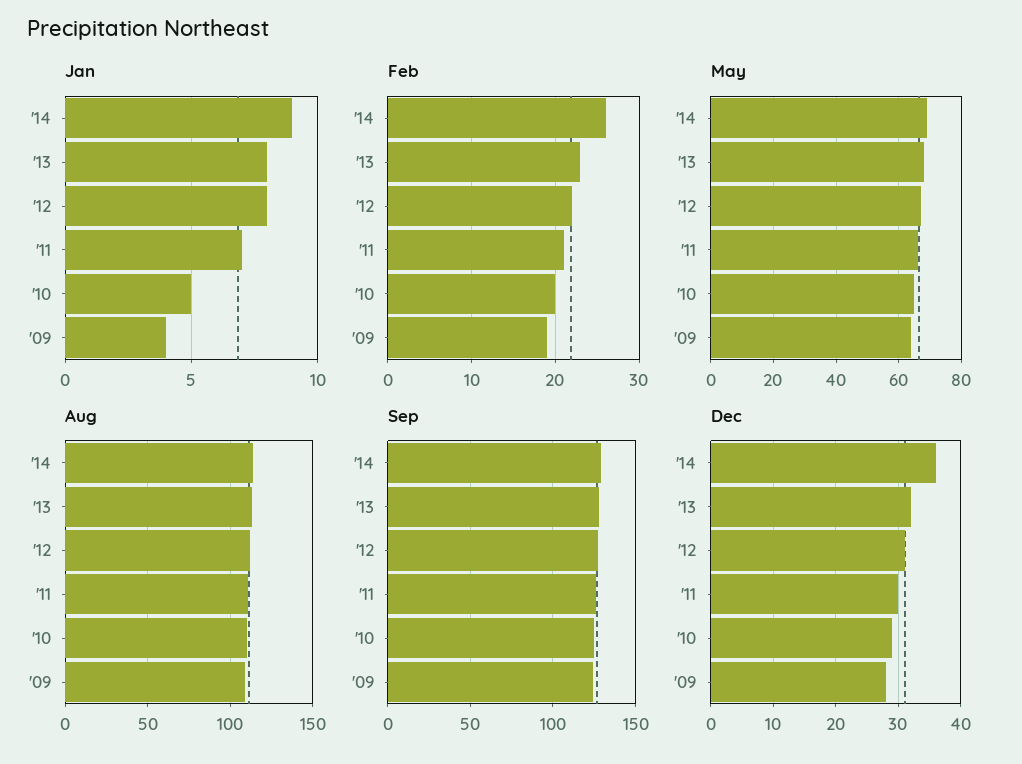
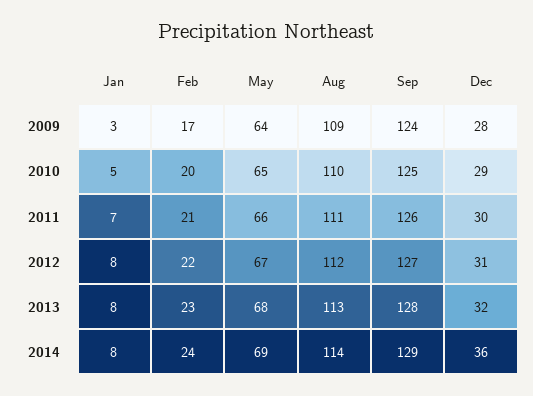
Jan, '14: 9 -> 8
Jan, '09: 4 -> 3
Feb, '14: 26 -> 24
Feb, '09: 19 -> 17

